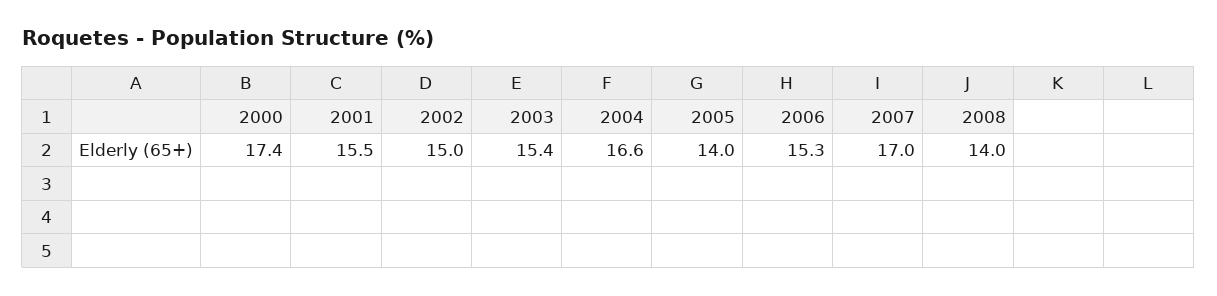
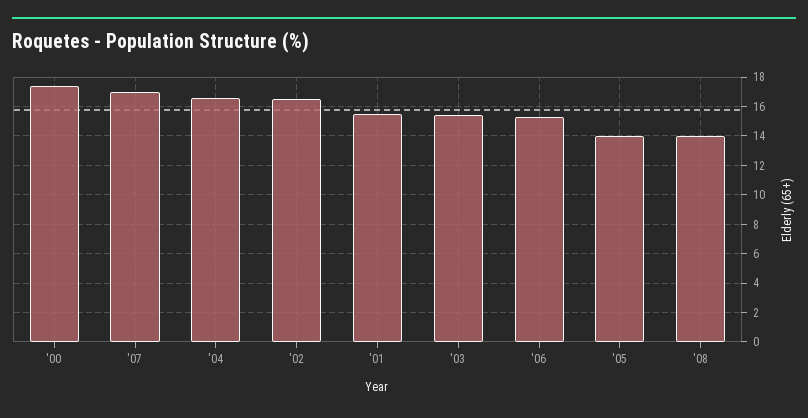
2002: 15 -> 16.5

